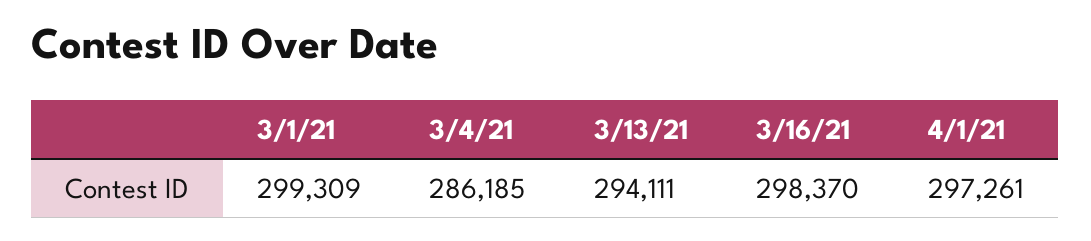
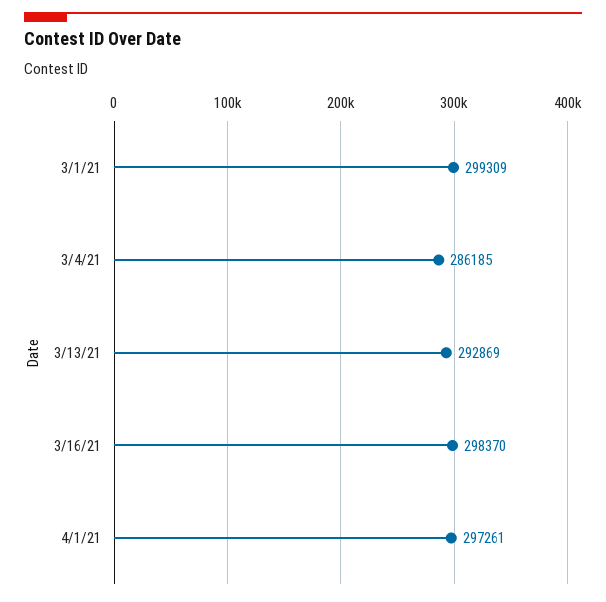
3/13/21: 294111 -> 292869

